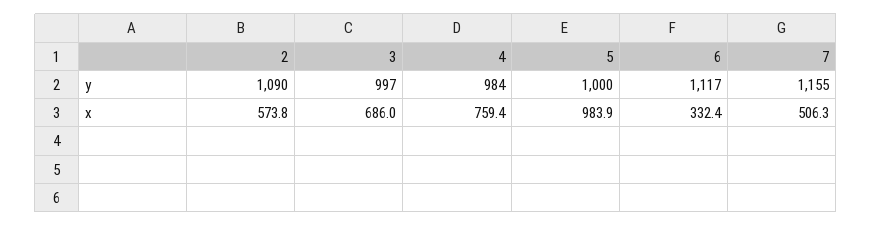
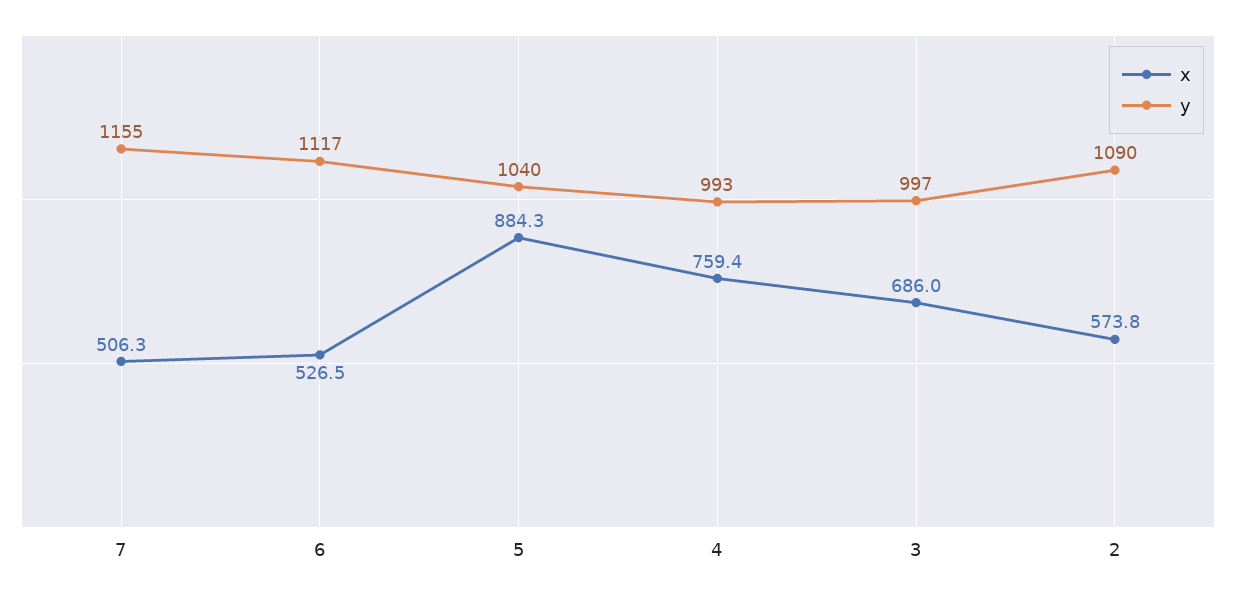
y, 4: 984 -> 993
y, 5: 1000 -> 1040
x, 5: 983.9 -> 884.3
x, 6: 332.4 -> 526.5

